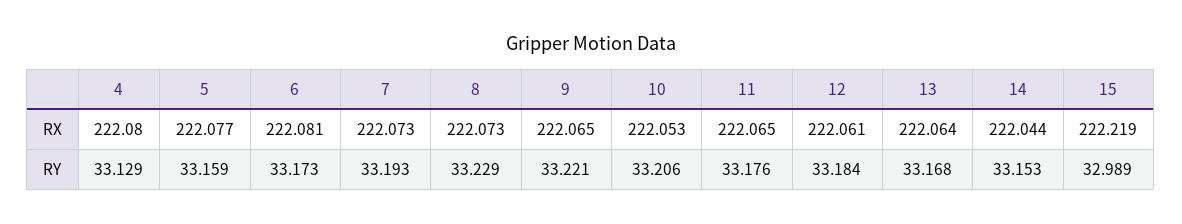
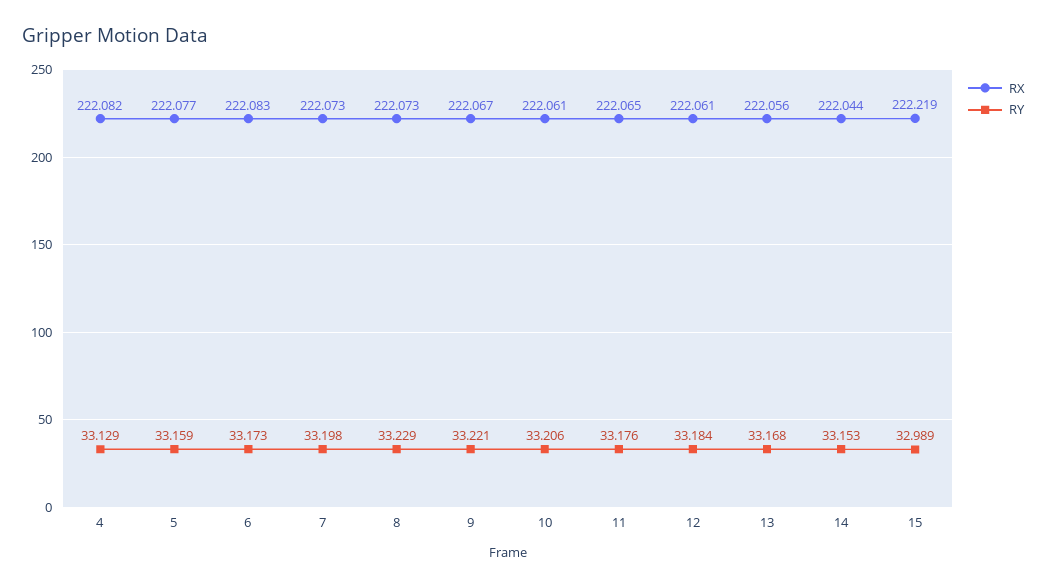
RX, 4: 222.08 -> 222.082
RX, 6: 222.081 -> 222.083
RX, 9: 222.065 -> 222.067
RX, 10: 222.053 -> 222.061
RX, 13: 222.064 -> 222.056
RY, 7: 33.193 -> 33.198

